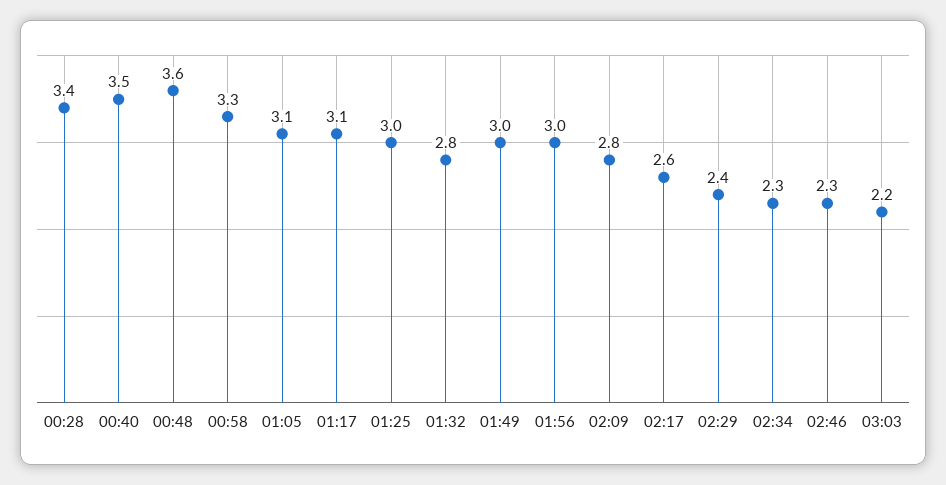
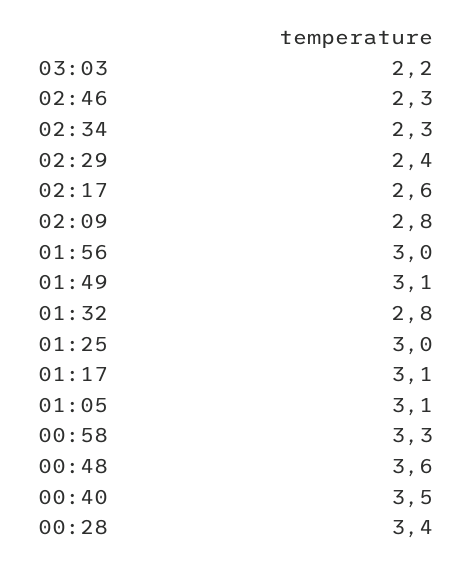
01:49: 3 -> 3.1

